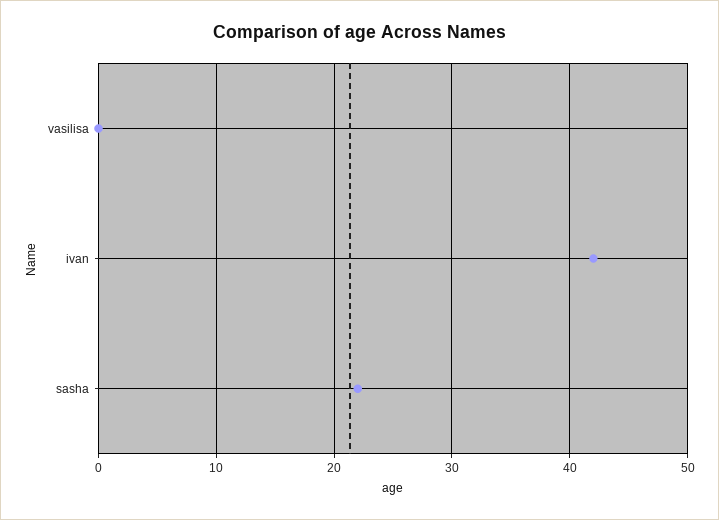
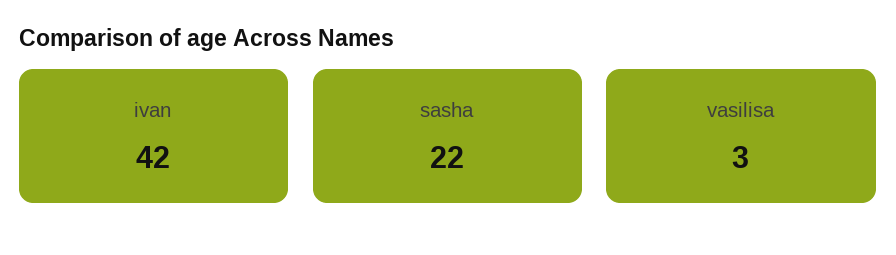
vasilisa: 0 -> 3

